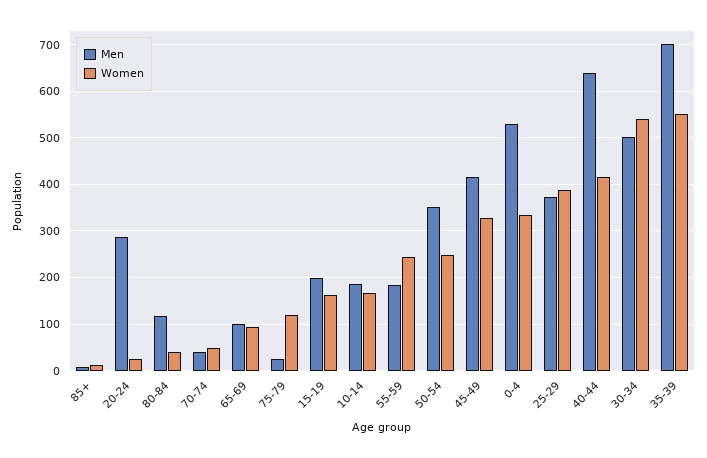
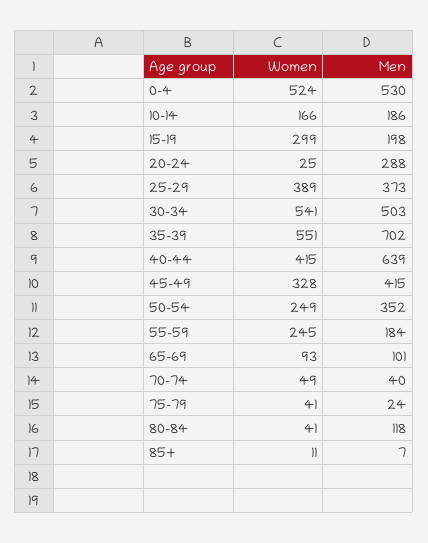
Women, 75-79: 120 -> 41
Women, 15-19: 160 -> 299
Women, 0-4: 340 -> 524

